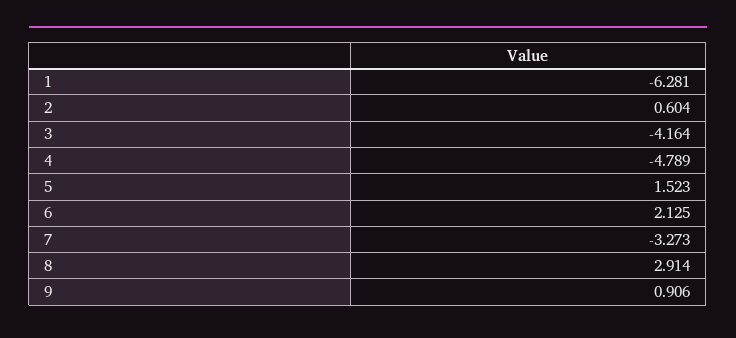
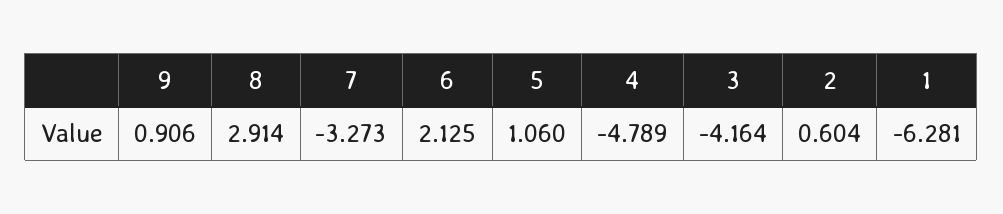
5: 1.523 -> 1.06

